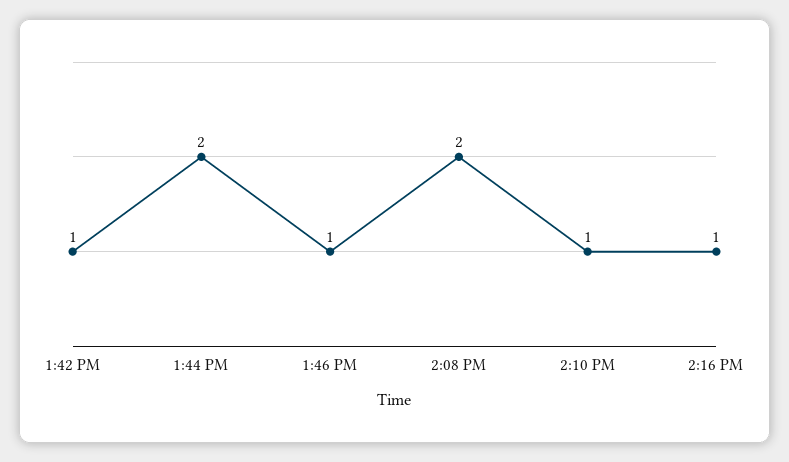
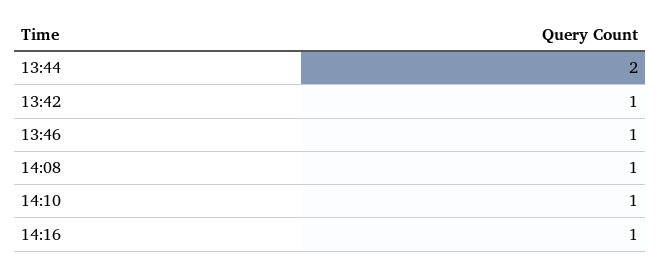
2:08 PM: 2 -> 1

